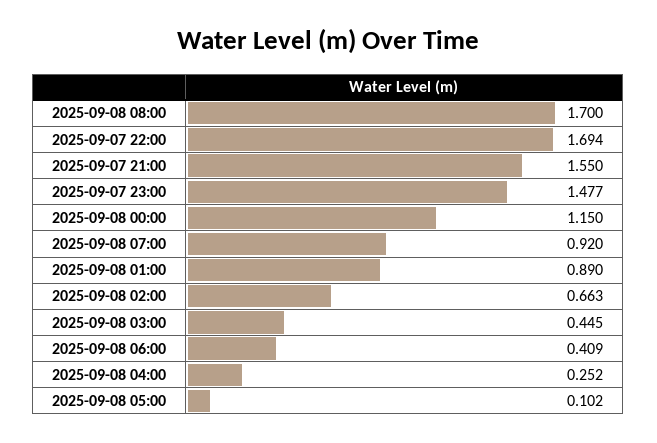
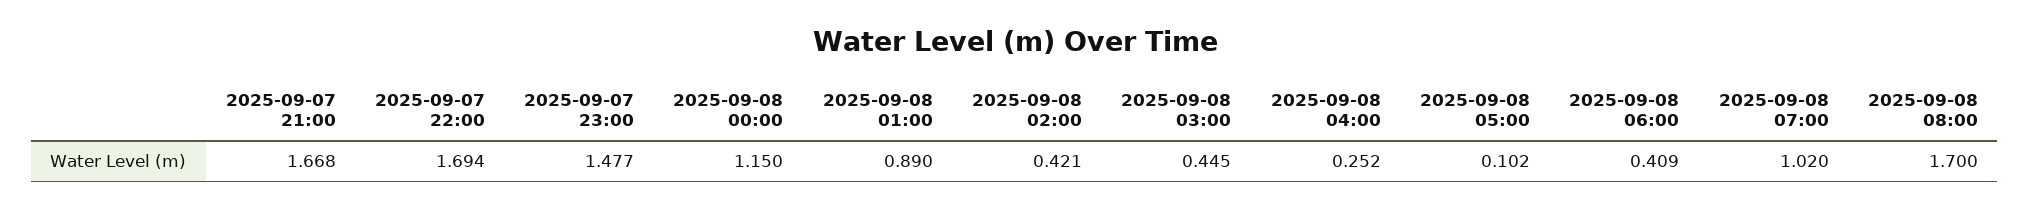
2025-09-07 21:00: 1.55 -> 1.668
2025-09-08 07:00: 0.92 -> 1.02
2025-09-08 02:00: 0.663 -> 0.421

